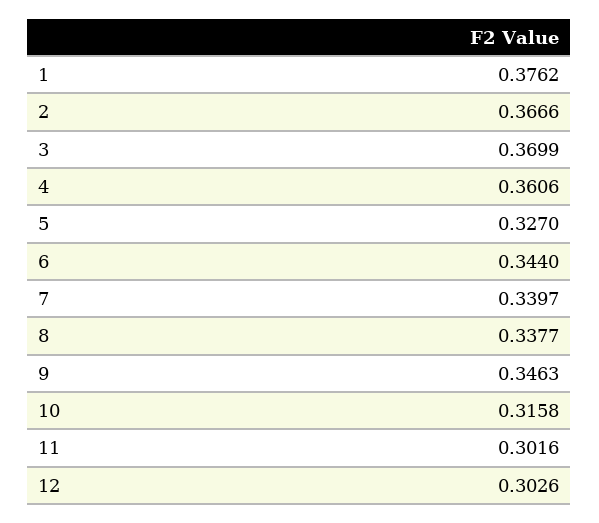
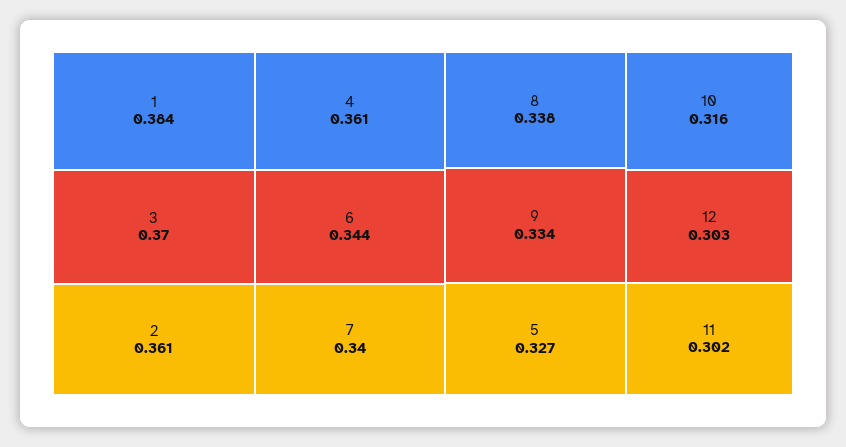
1: 0.3762 -> 0.384
2: 0.3666 -> 0.361
9: 0.3463 -> 0.334

